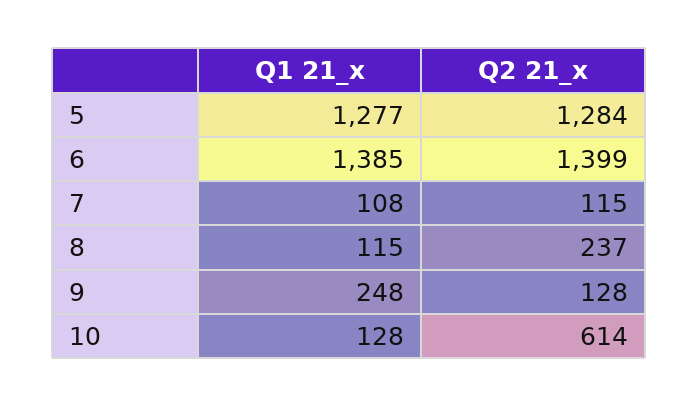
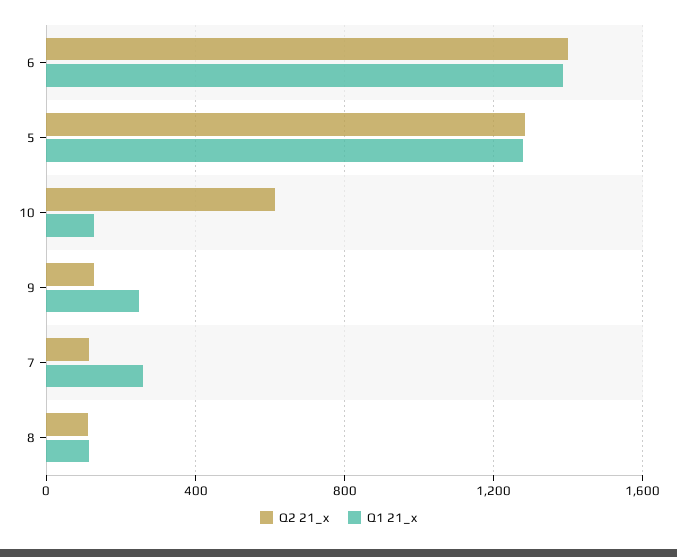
Q1 21_x, 7: 108 -> 250
Q2 21_x, 8: 237 -> 100

